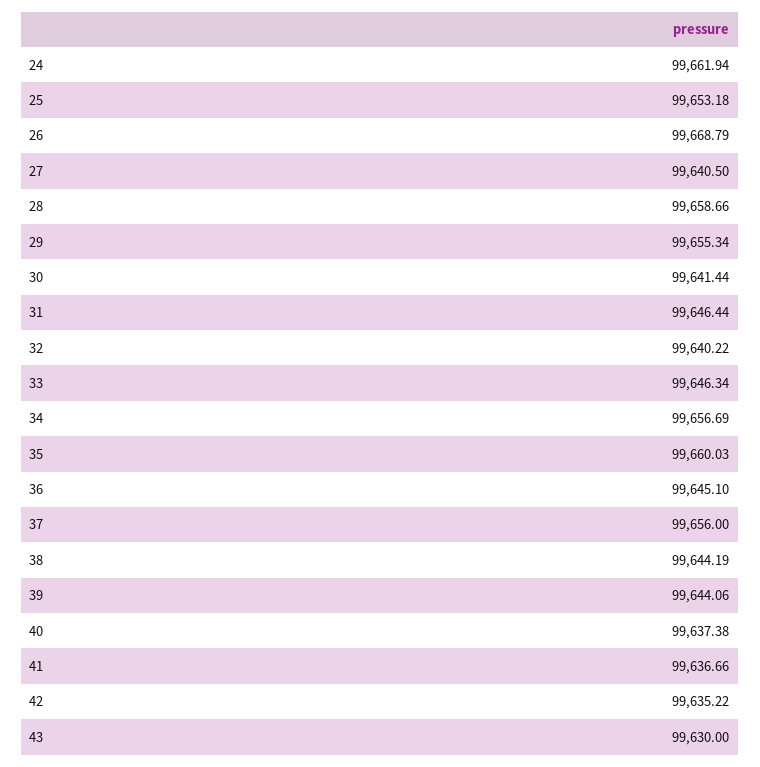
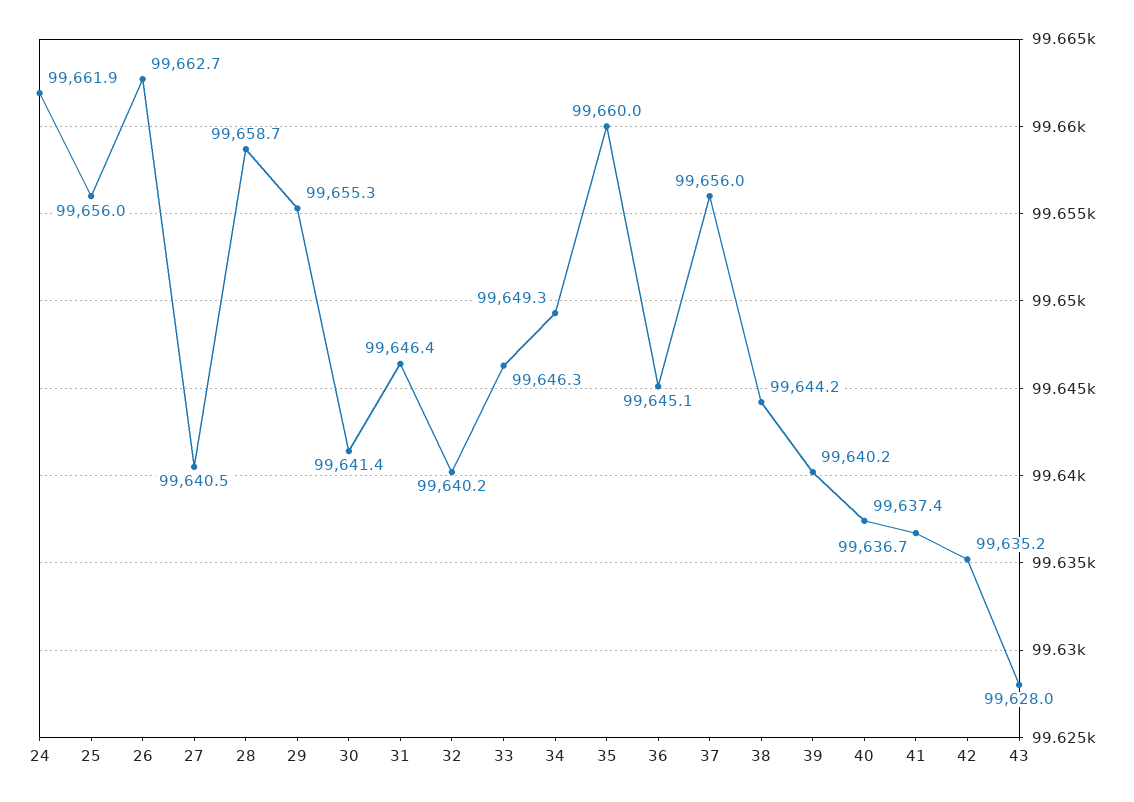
25: 99653.18 -> 99656
26: 99668.79 -> 99662.7
34: 99656.69 -> 99649.3
39: 99644.06 -> 99640.2
43: 99630 -> 99628

